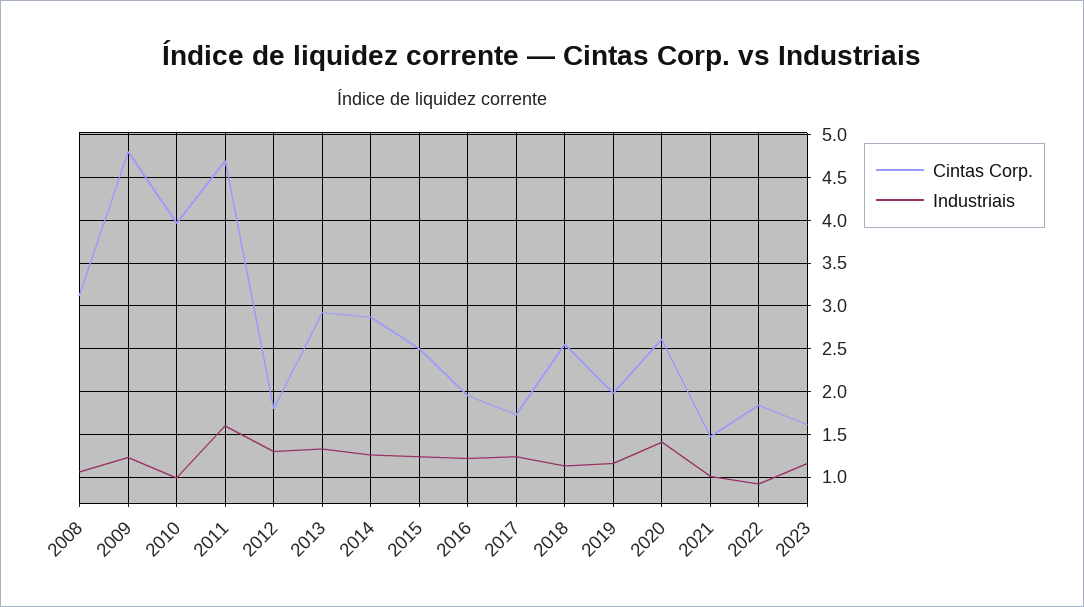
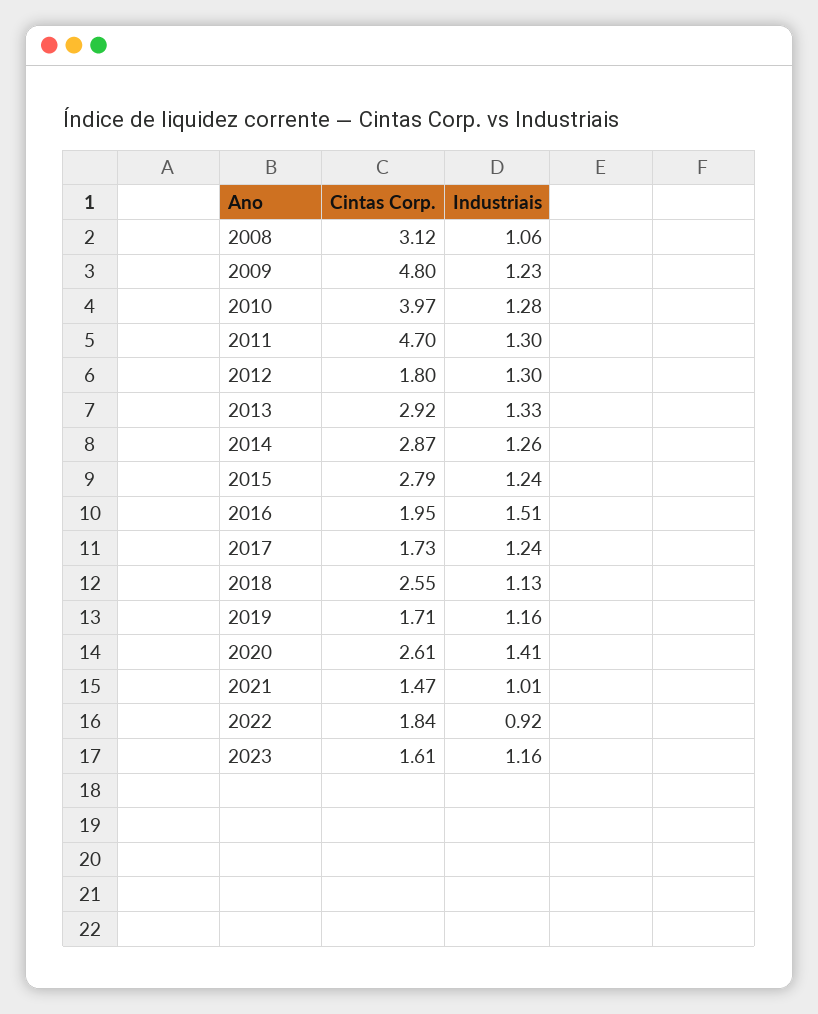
Industriais, 2010: 1 -> 1.28
Industriais, 2011: 1.6 -> 1.3
Cintas Corp., 2015: 2.5 -> 2.79
Industriais, 2016: 1.2 -> 1.51
Cintas Corp., 2019: 2 -> 1.71

